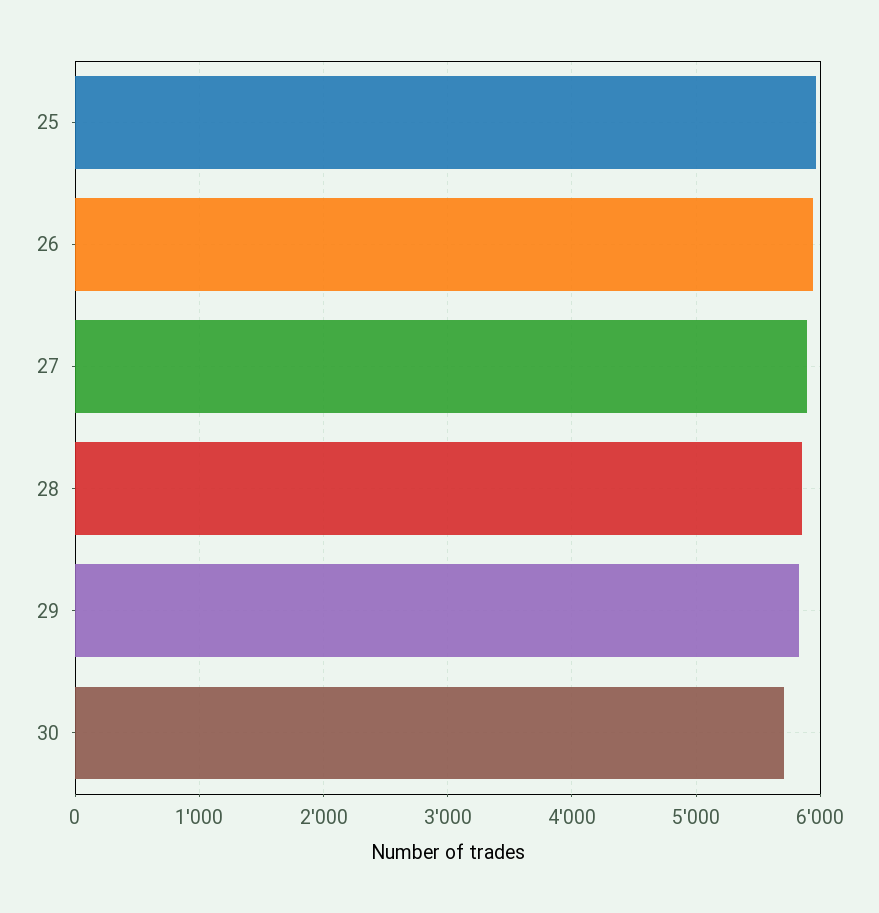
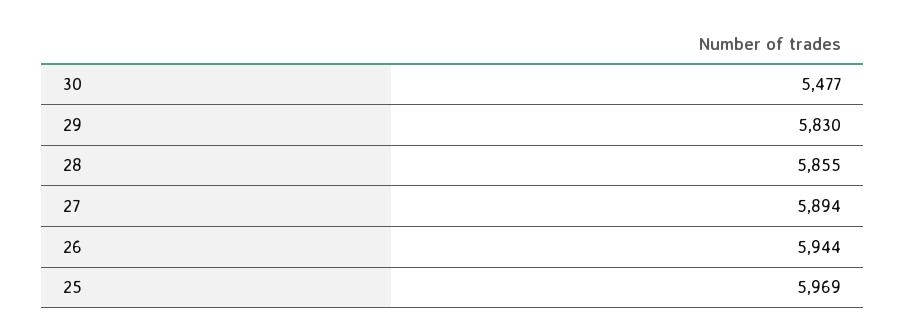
30: 5700 -> 5477

